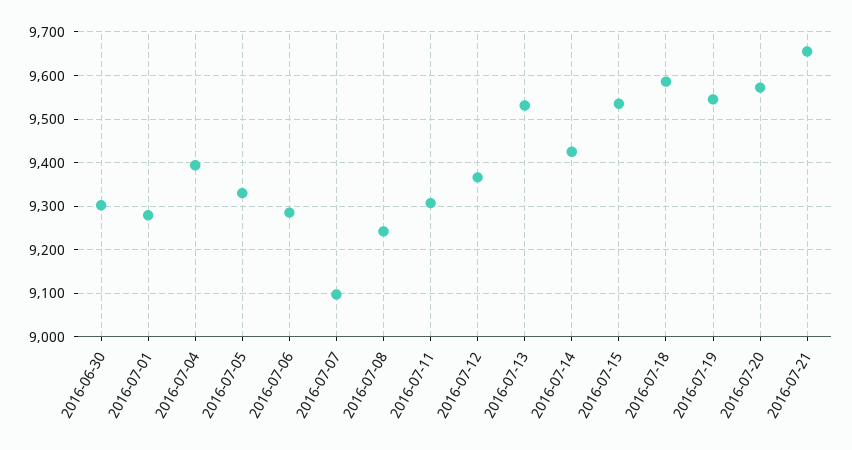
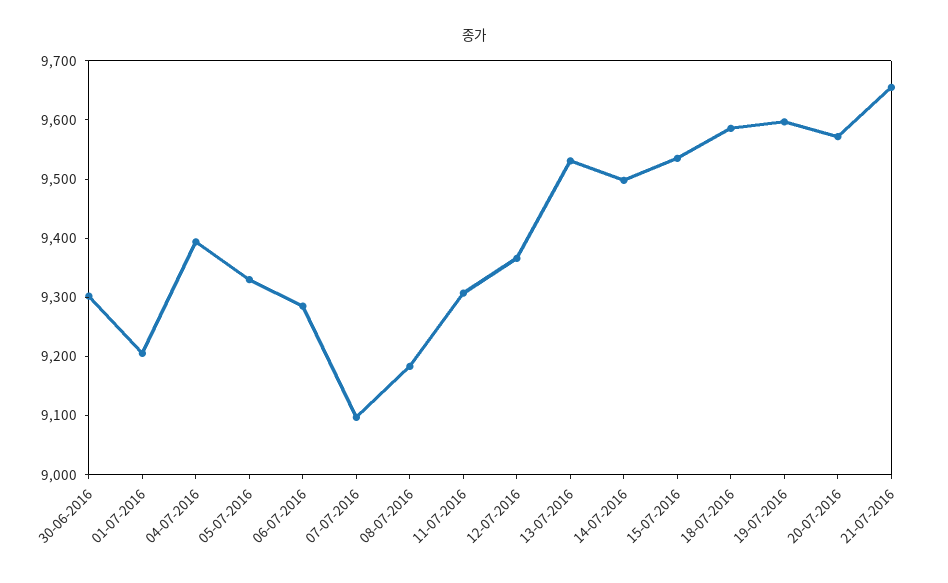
2016-07-01: 9280 -> 9200
2016-07-08: 9240 -> 9180
2016-07-14: 9420 -> 9500
2016-07-19: 9540 -> 9600

